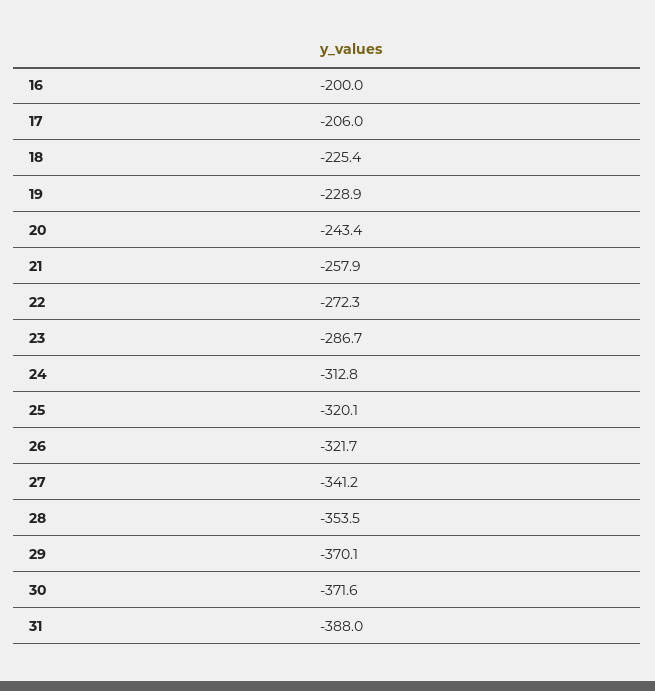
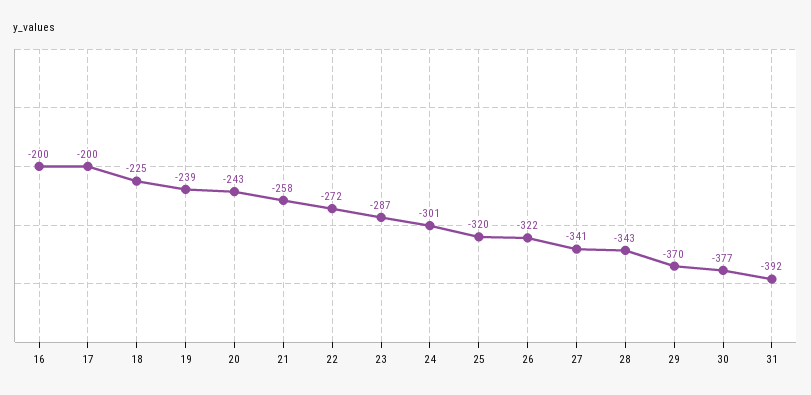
17: -206 -> -200
19: -228.9 -> -239
24: -312.8 -> -301
28: -353.5 -> -343
30: -371.6 -> -377
31: -388 -> -392

